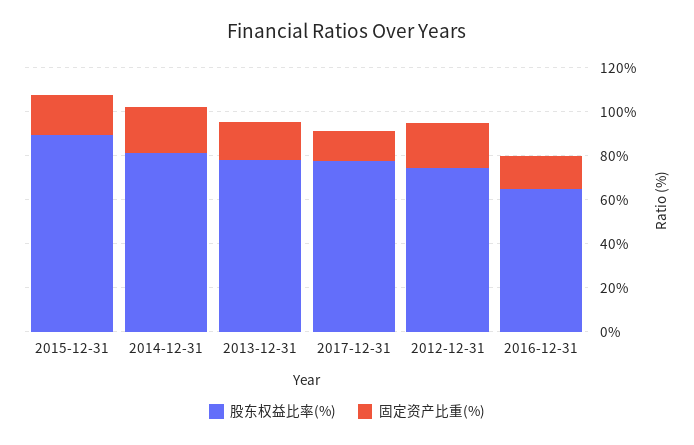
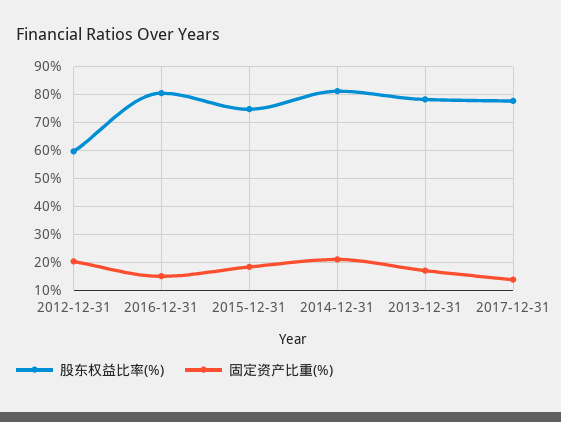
股东权益比率(%), 2015-12-31: 90 -> 75
股东权益比率(%), 2012-12-31: 75 -> 60
股东权益比率(%), 2016-12-31: 65 -> 80

